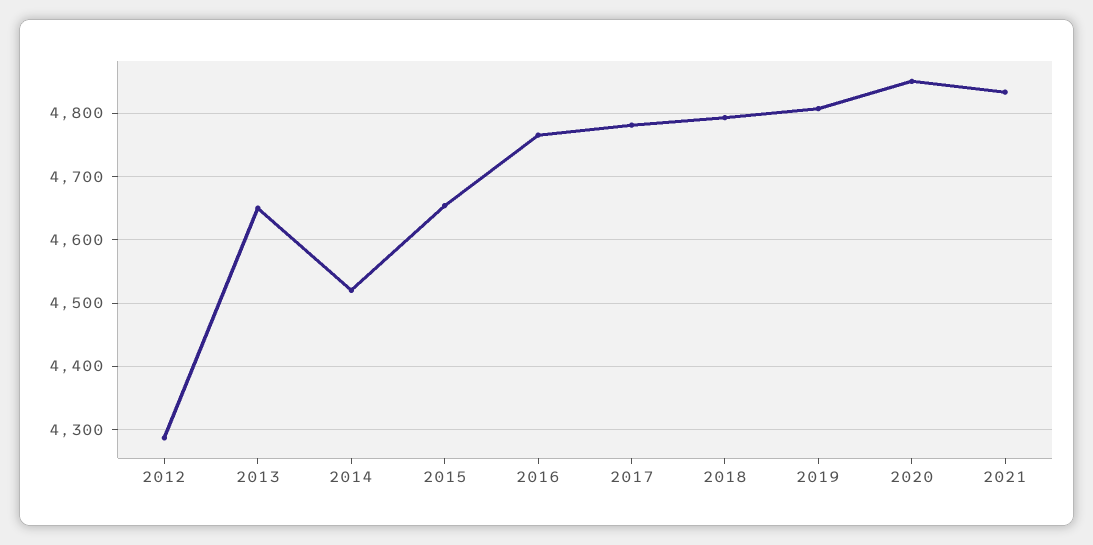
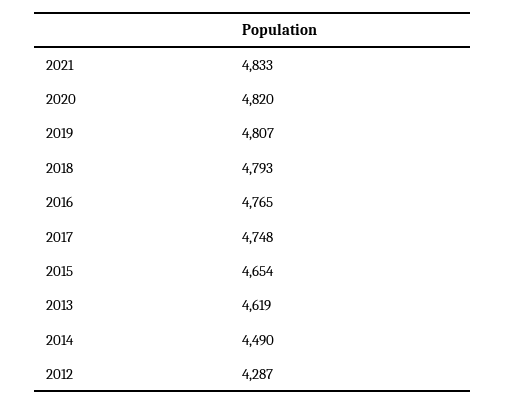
2013: 4650 -> 4619
2014: 4520 -> 4490
2017: 4780 -> 4748
2020: 4850 -> 4820

